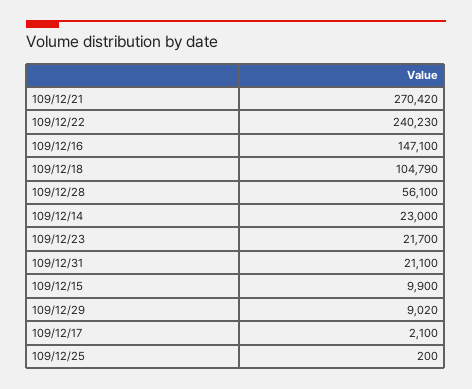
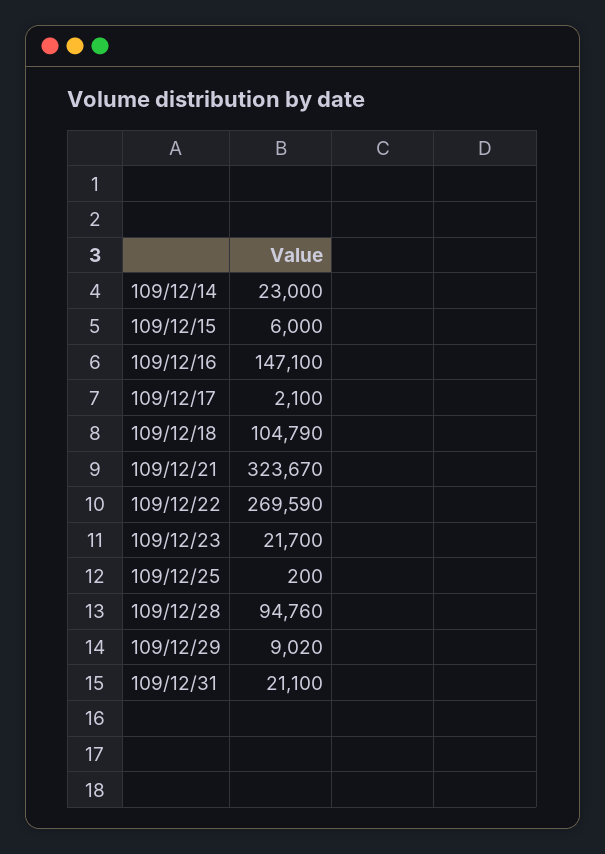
109/12/21: 270420 -> 323670
109/12/22: 240230 -> 269590
109/12/28: 56100 -> 94760
109/12/15: 9900 -> 6000

